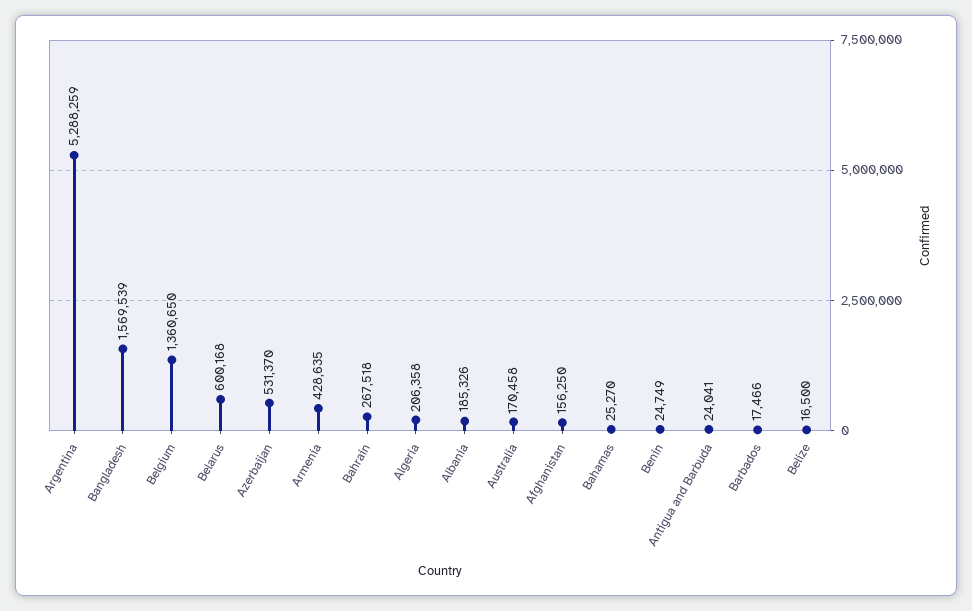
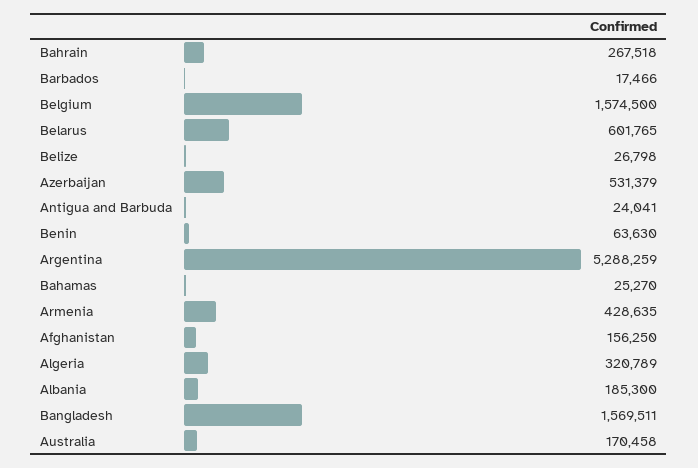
Bangladesh: 1569539 -> 1569511
Belgium: 1360650 -> 1574500
Belarus: 600168 -> 601765
Azerbaijan: 531370 -> 531379
Algeria: 206358 -> 320789
Albania: 185326 -> 185300
Benin: 24749 -> 63630
Belize: 16500 -> 26798

